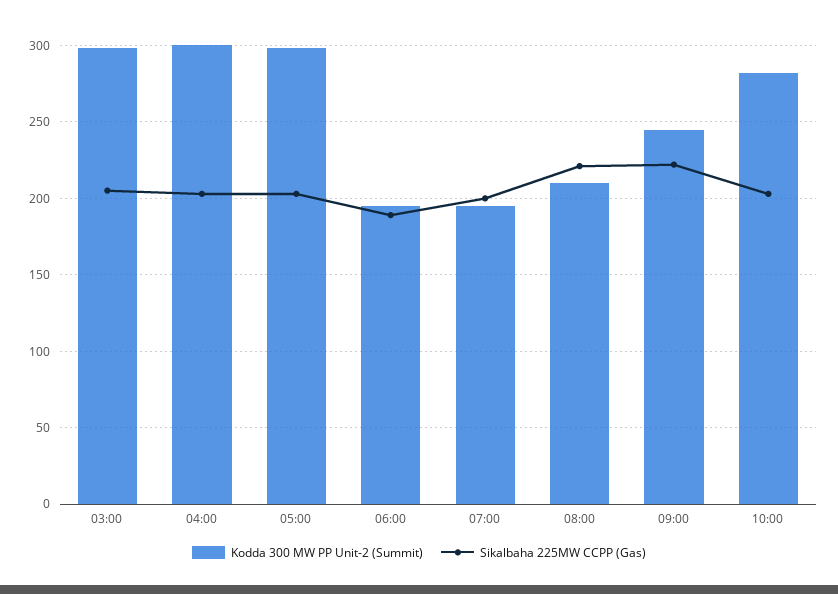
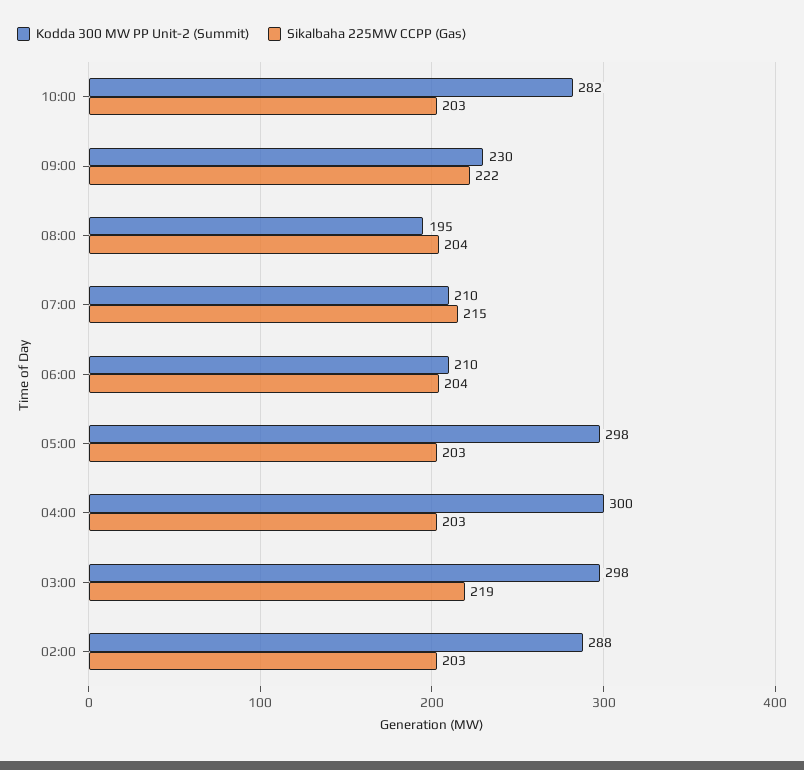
Sikalbaha 225MW CCPP (Gas), 03:00: 205 -> 219
Kodda 300 MW PP Unit-2 (Summit), 06:00: 195 -> 210
Sikalbaha 225MW CCPP (Gas), 06:00: 190 -> 204
Kodda 300 MW PP Unit-2 (Summit), 07:00: 195 -> 210
Sikalbaha 225MW CCPP (Gas), 07:00: 200 -> 215
Kodda 300 MW PP Unit-2 (Summit), 08:00: 210 -> 195
Sikalbaha 225MW CCPP (Gas), 08:00: 220 -> 204
Kodda 300 MW PP Unit-2 (Summit), 09:00: 245 -> 230
Kodda 300 MW PP Unit-2 (Summit), 02:00: none -> 288
Sikalbaha 225MW CCPP (Gas), 02:00: none -> 203

